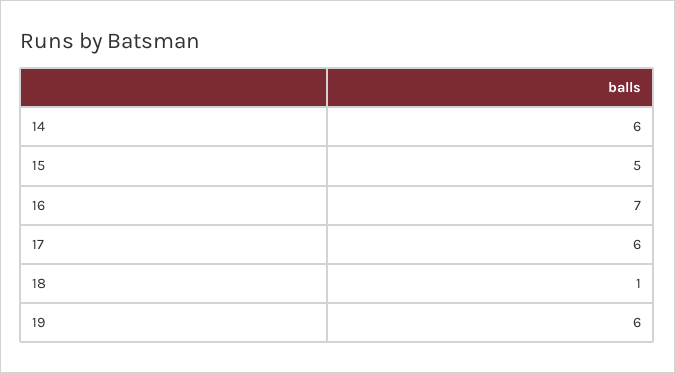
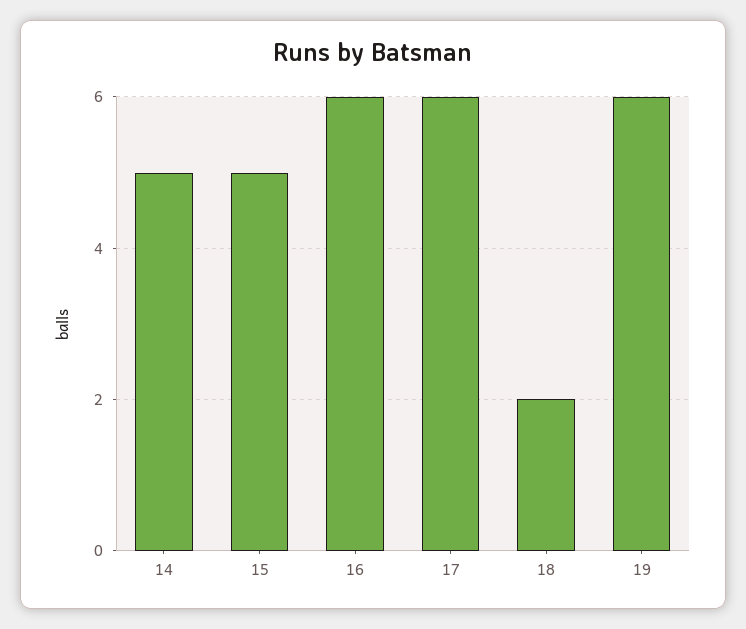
14: 6 -> 5
16: 7 -> 6
18: 1 -> 2

